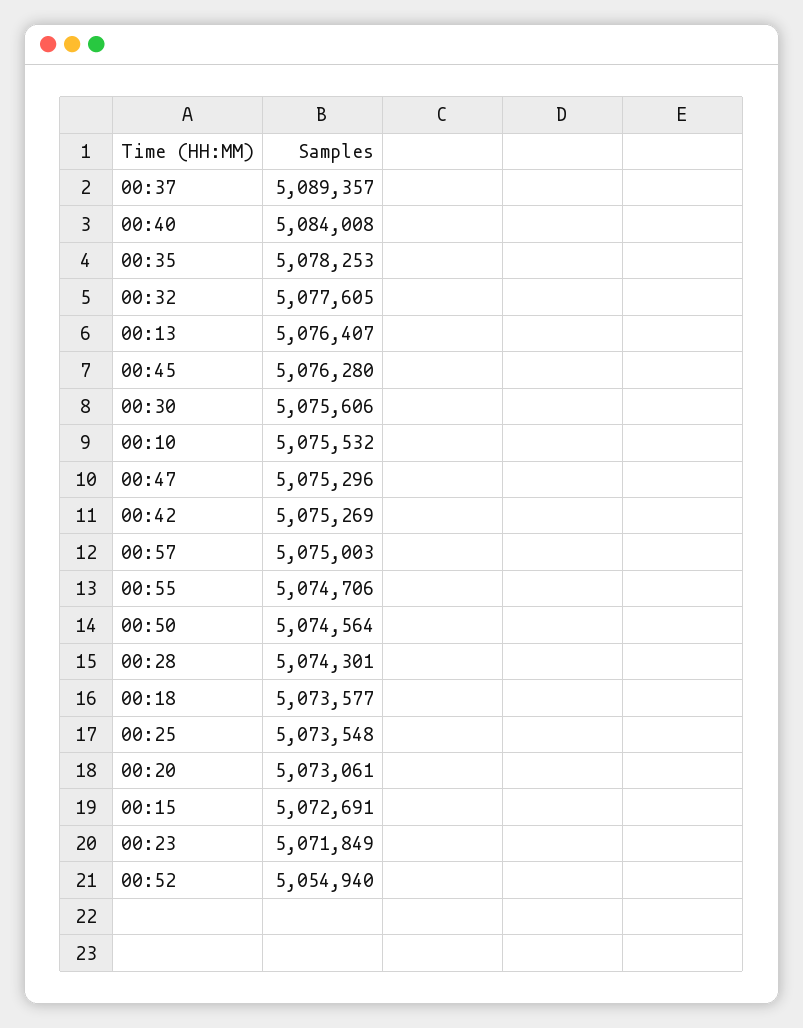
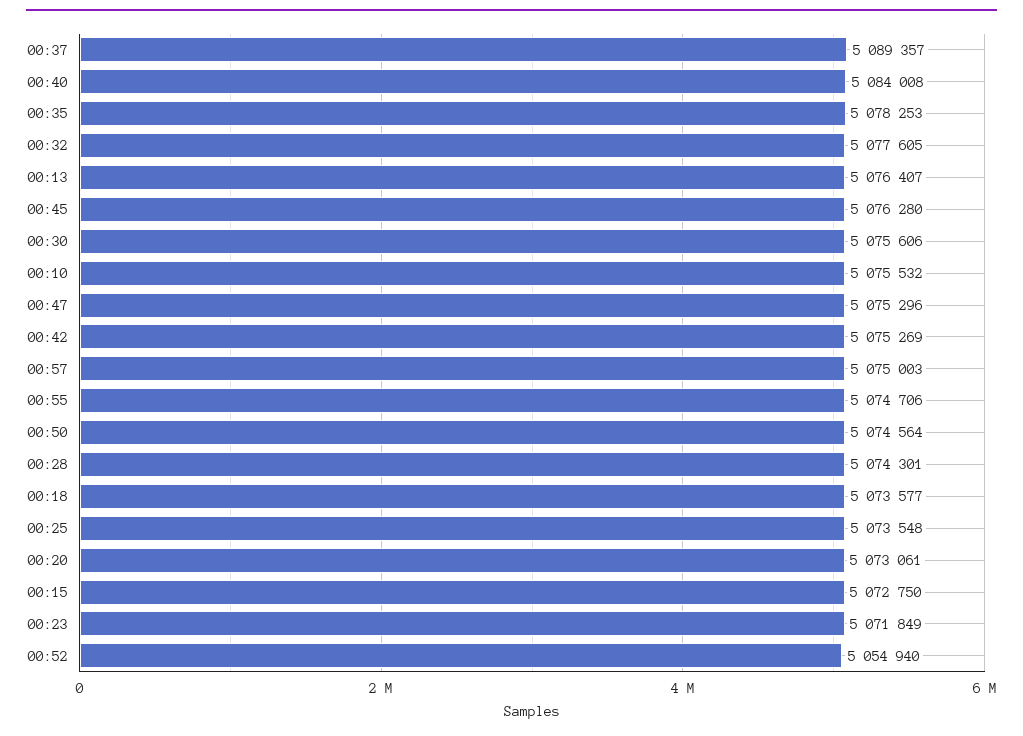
00:15: 5072691 -> 5072750

